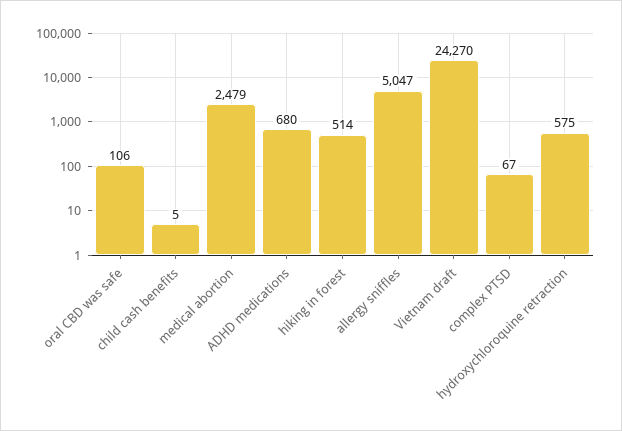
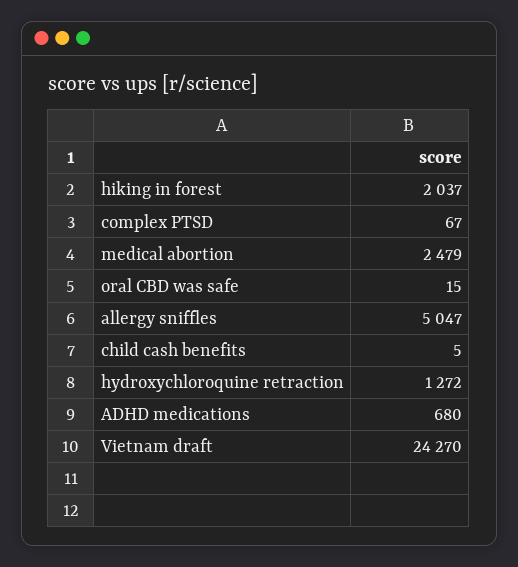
oral CBD was safe: 106 -> 15
hiking in forest: 514 -> 2037
hydroxychloroquine retraction: 575 -> 1272

